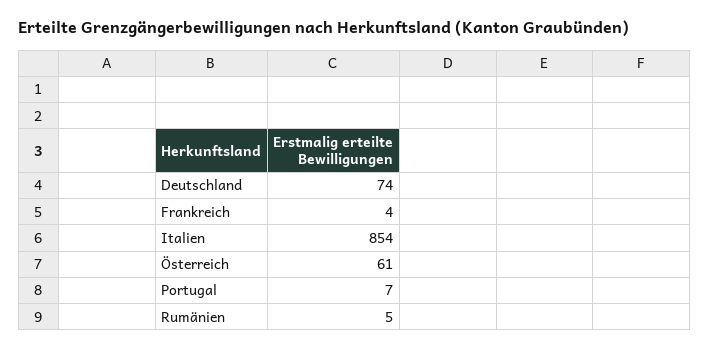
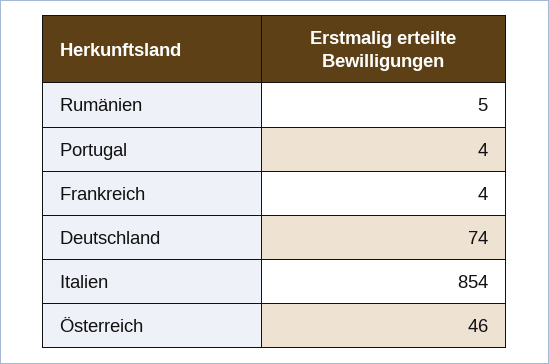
Österreich: 61 -> 46
Portugal: 7 -> 4

